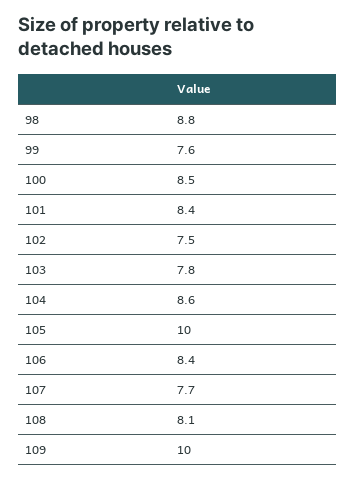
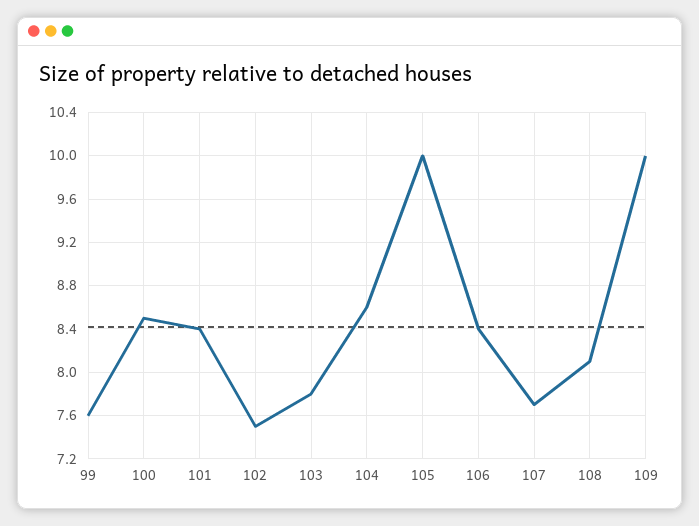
98: 8.8 -> none

